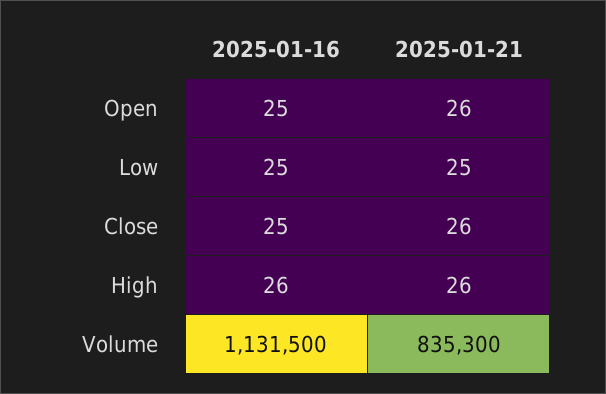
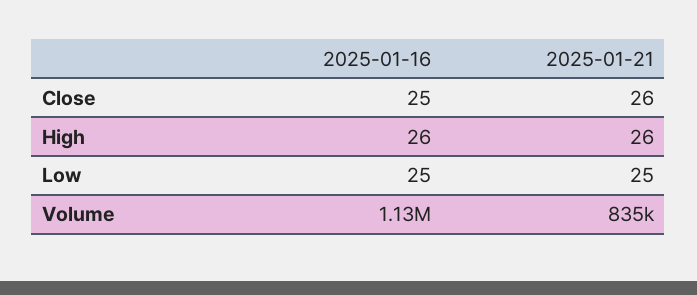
2025-01-16, Open: 25 -> none
2025-01-21, Open: 26 -> none

